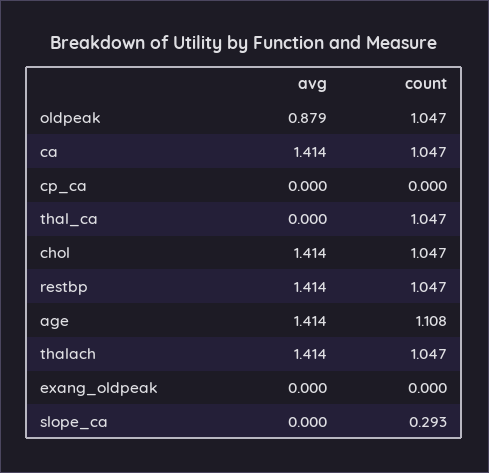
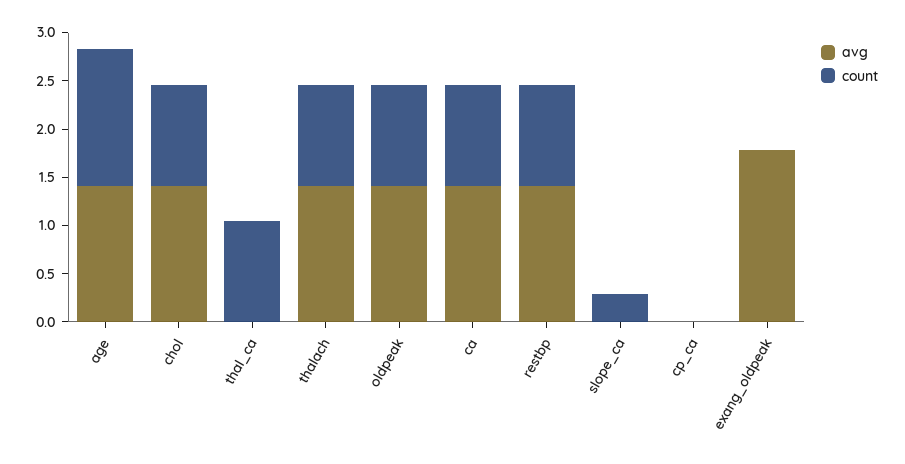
avg, oldpeak: 0.879 -> 1.4
count, age: 1.108 -> 1.4
avg, exang_oldpeak: 0 -> 1.8

